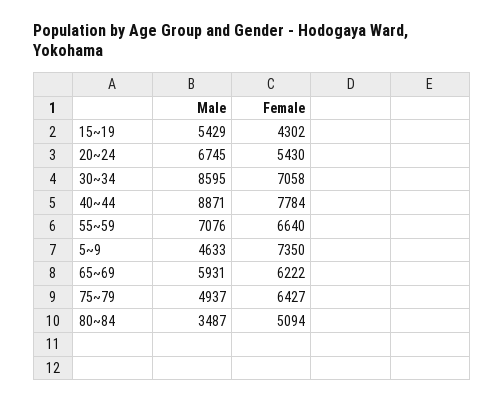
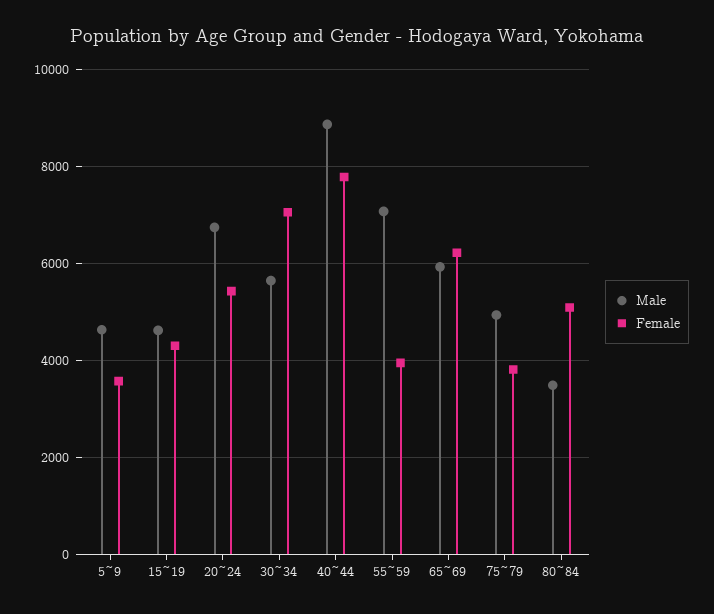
Male, 15~19: 5429 -> 4600
Male, 30~34: 8595 -> 5600
Female, 55~59: 6640 -> 4000
Female, 5~9: 7350 -> 3600
Female, 75~79: 6427 -> 3800

